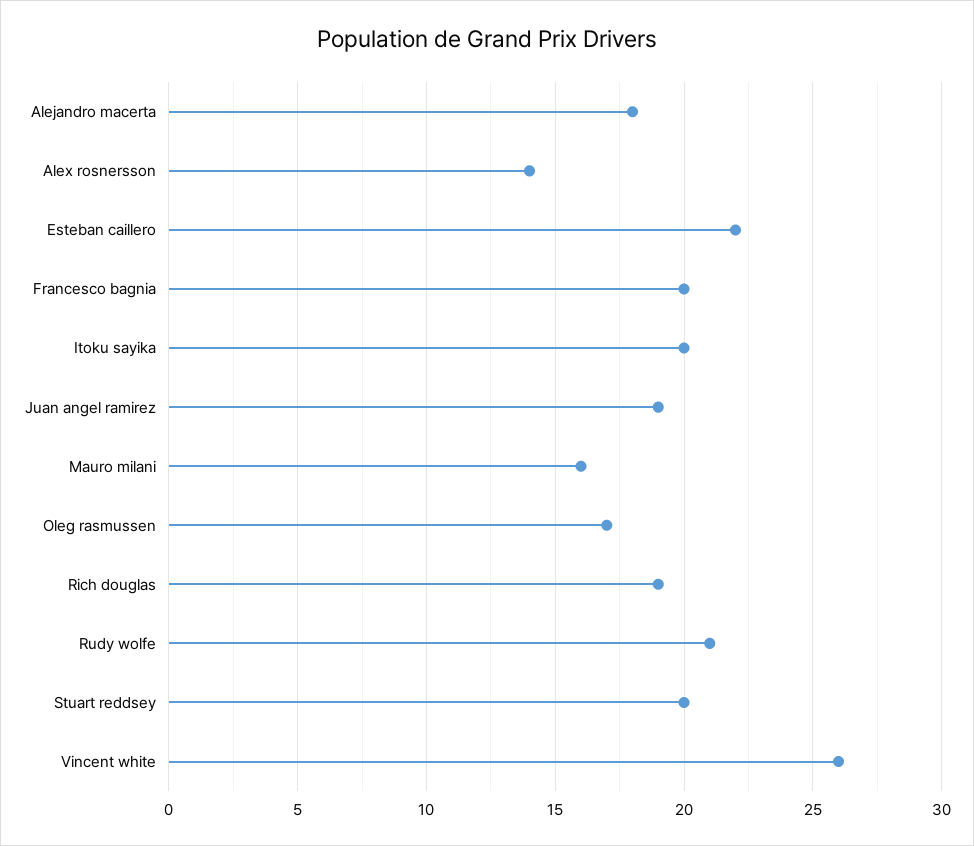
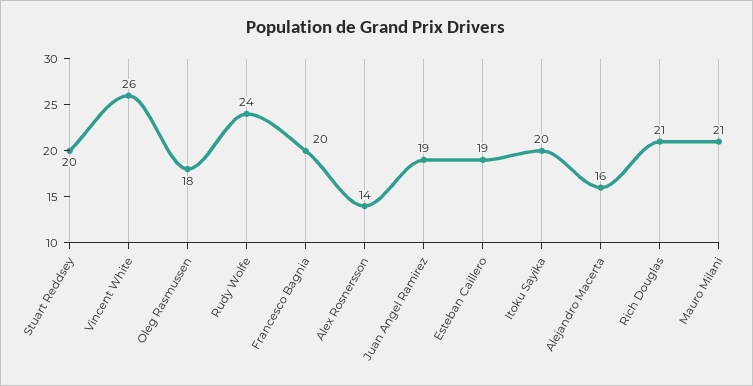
Alejandro macerta: 18 -> 16
Esteban caillero: 22 -> 19
Mauro milani: 16 -> 21
Oleg rasmussen: 17 -> 18
Rich douglas: 19 -> 21
Rudy wolfe: 21 -> 24

